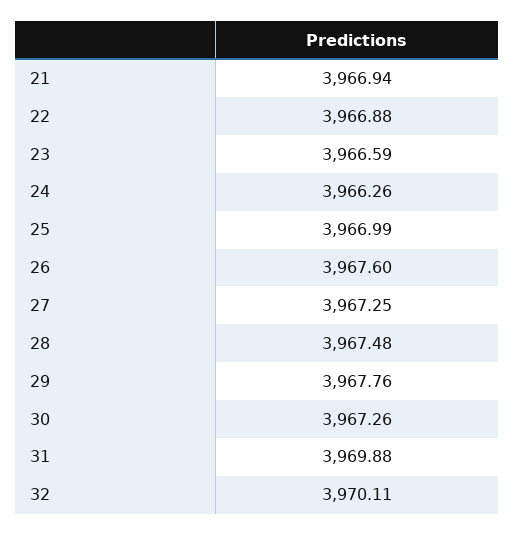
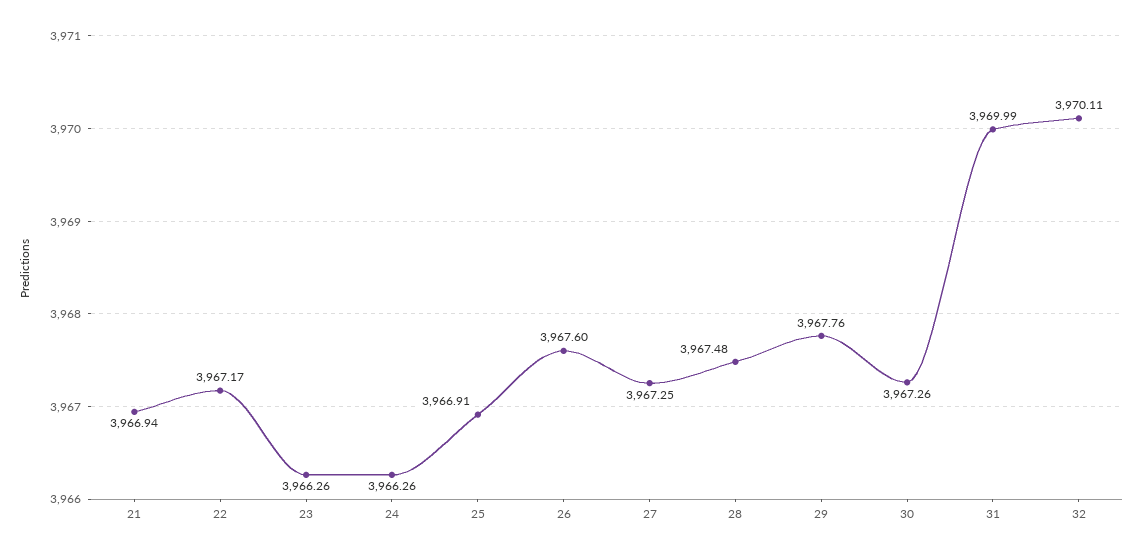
22: 3966.88 -> 3967.17
23: 3966.59 -> 3966.26
25: 3966.99 -> 3966.91
31: 3969.88 -> 3969.99

